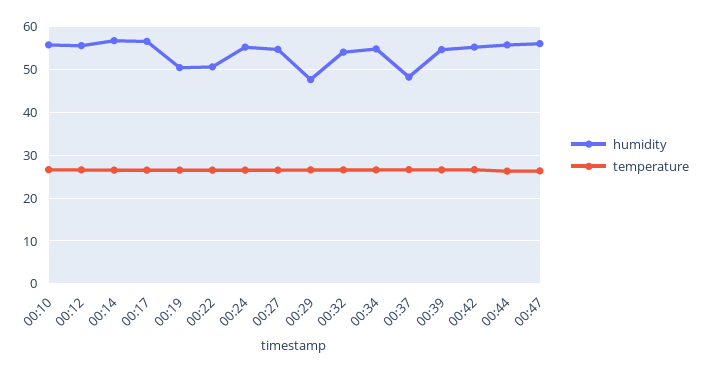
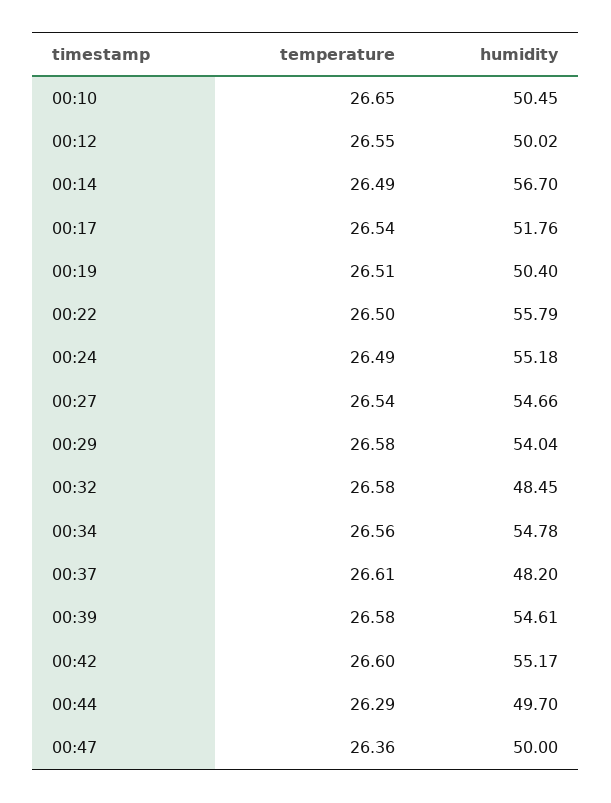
humidity, 00:10: 56 -> 50.45
humidity, 00:12: 56 -> 50.02
humidity, 00:17: 56 -> 51.76
humidity, 00:22: 50 -> 55.79
humidity, 00:29: 48 -> 54.04
humidity, 00:32: 54 -> 48.45
humidity, 00:44: 56 -> 49.7
humidity, 00:47: 56 -> 50

